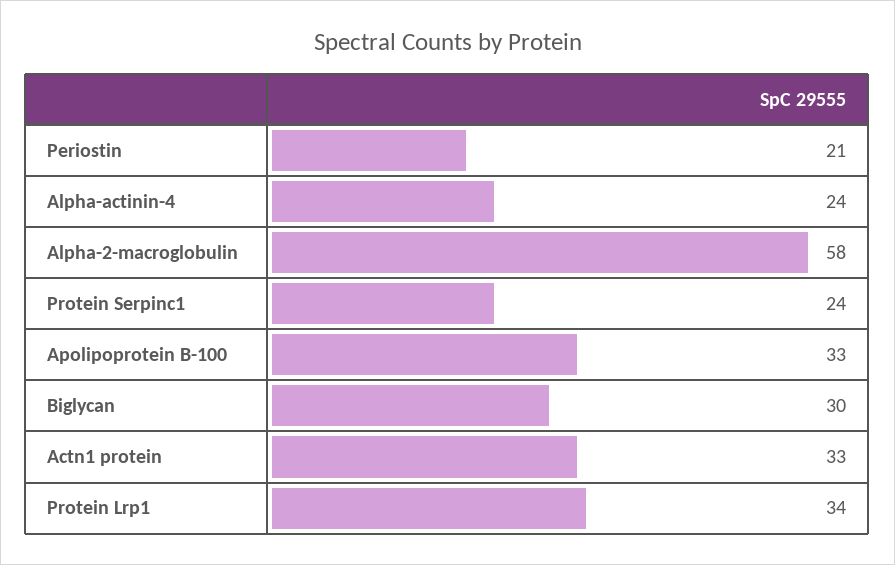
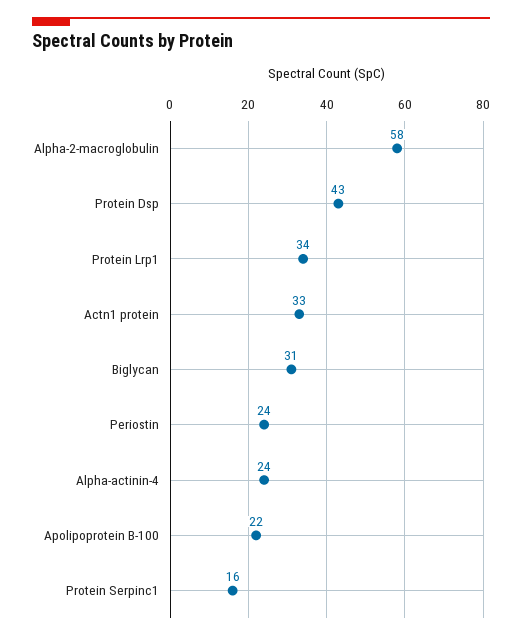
Periostin: 21 -> 24
Protein Serpinc1: 24 -> 16
Apolipoprotein B-100: 33 -> 22
Biglycan: 30 -> 31
Protein Dsp: none -> 43

